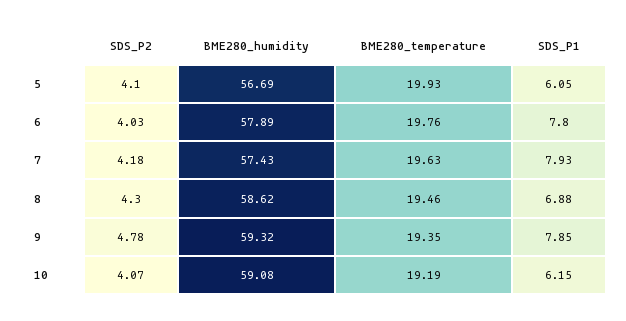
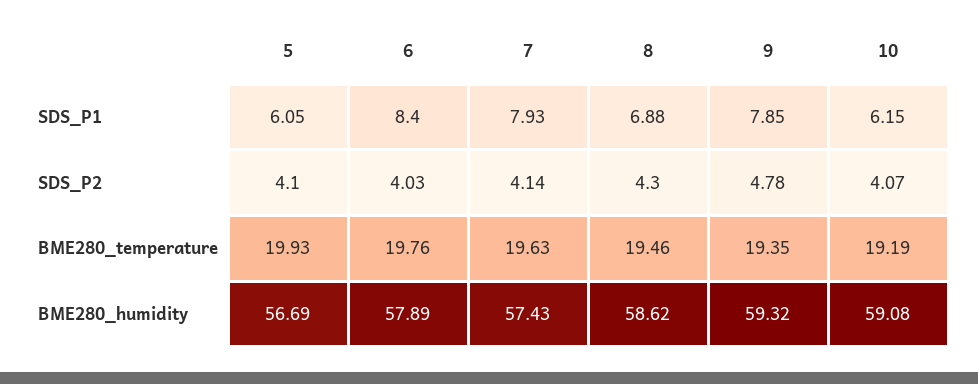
SDS_P1, 6: 7.8 -> 8.4
SDS_P2, 7: 4.18 -> 4.14

